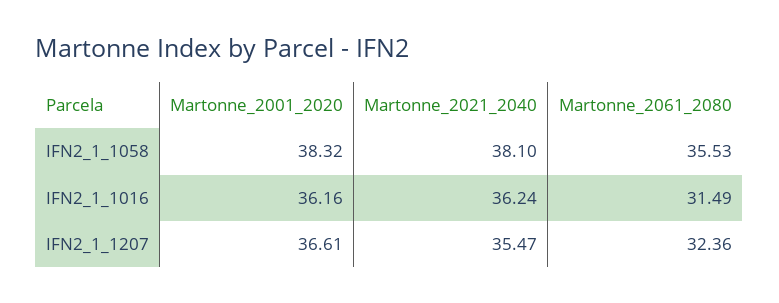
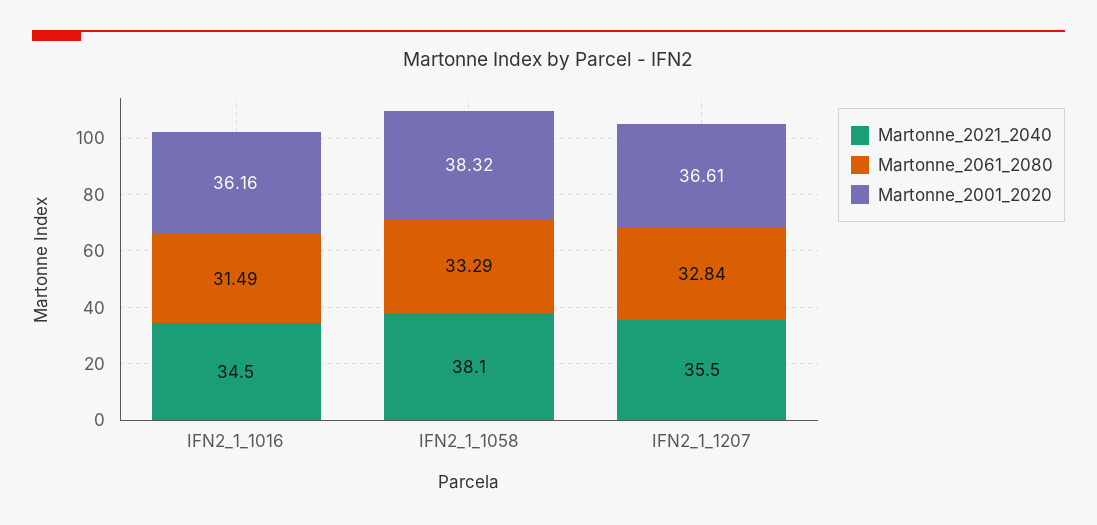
Martonne_2061_2080, IFN2_1_1058: 35.53 -> 33.29
Martonne_2021_2040, IFN2_1_1016: 36.24 -> 34.5
Martonne_2061_2080, IFN2_1_1207: 32.36 -> 32.84

